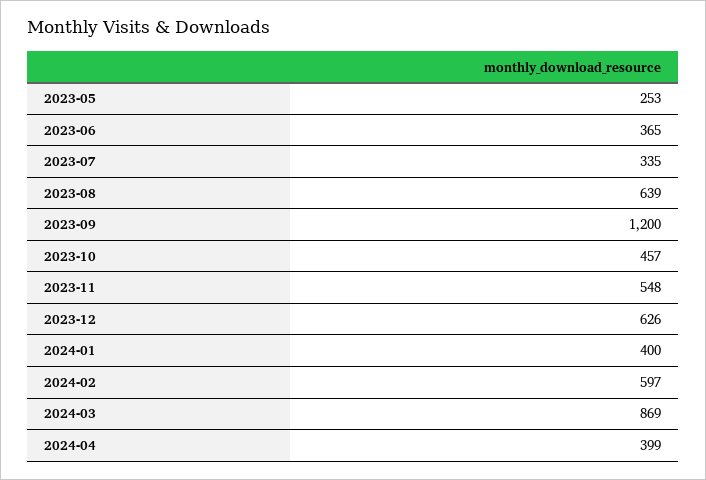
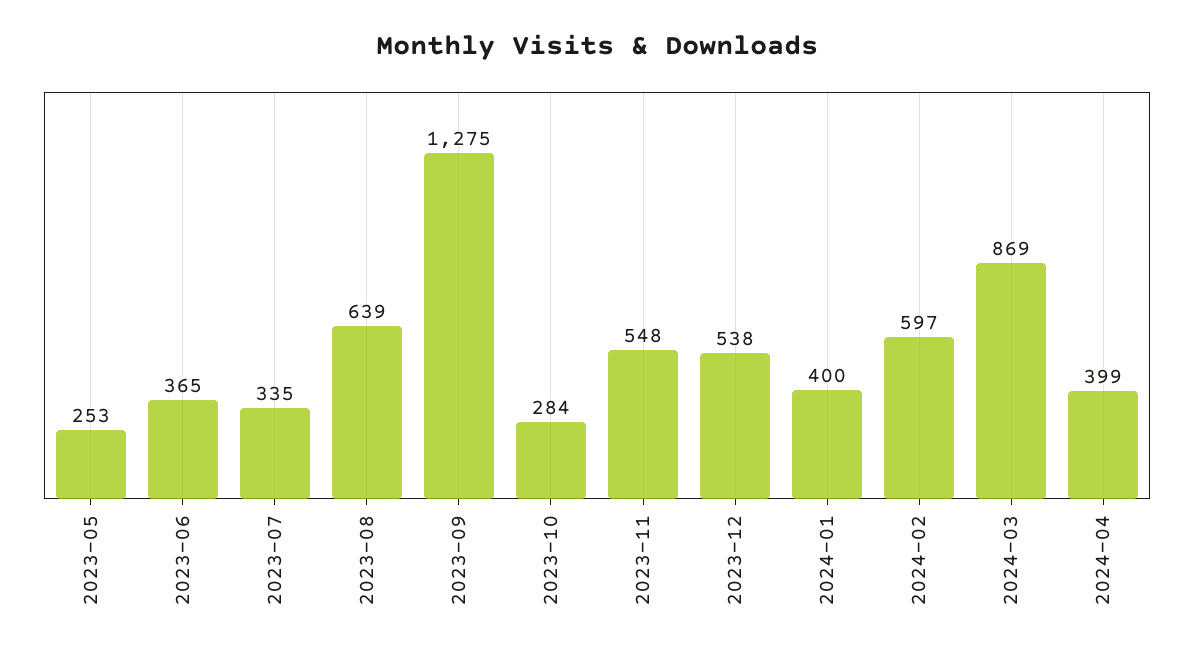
2023-09: 1200 -> 1275
2023-10: 457 -> 284
2023-12: 626 -> 538

